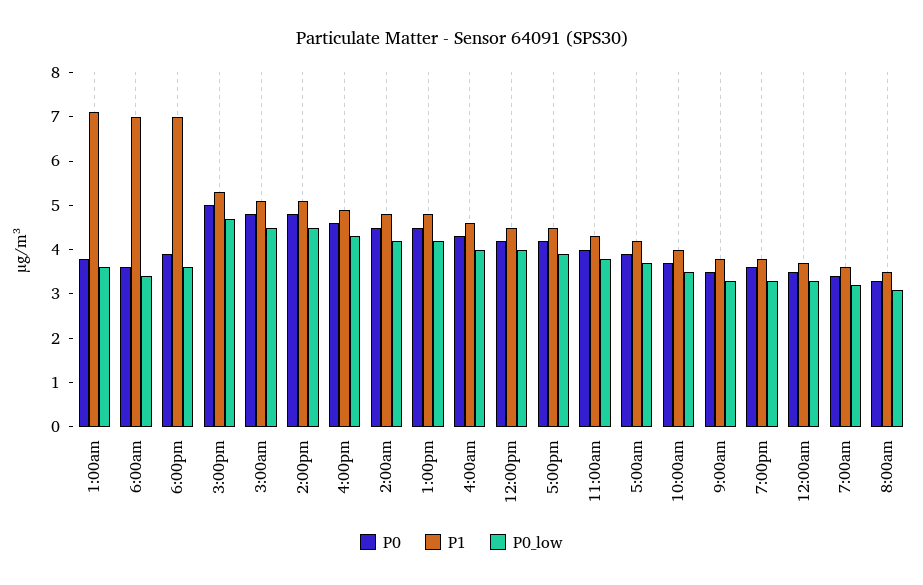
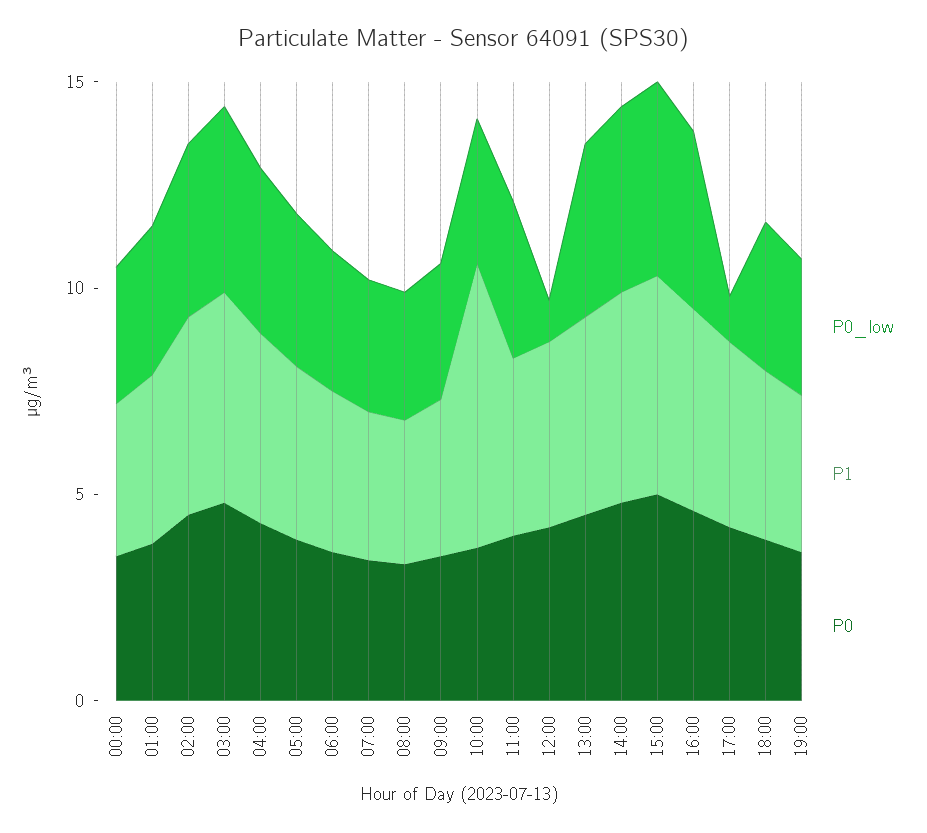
P1, 1:00am: 7 -> 4
P1, 6:00am: 7 -> 4
P1, 6:00pm: 7 -> 4
P0_low, 12:00pm: 4 -> 1
P0_low, 5:00pm: 4 -> 1
P1, 10:00am: 4 -> 7

